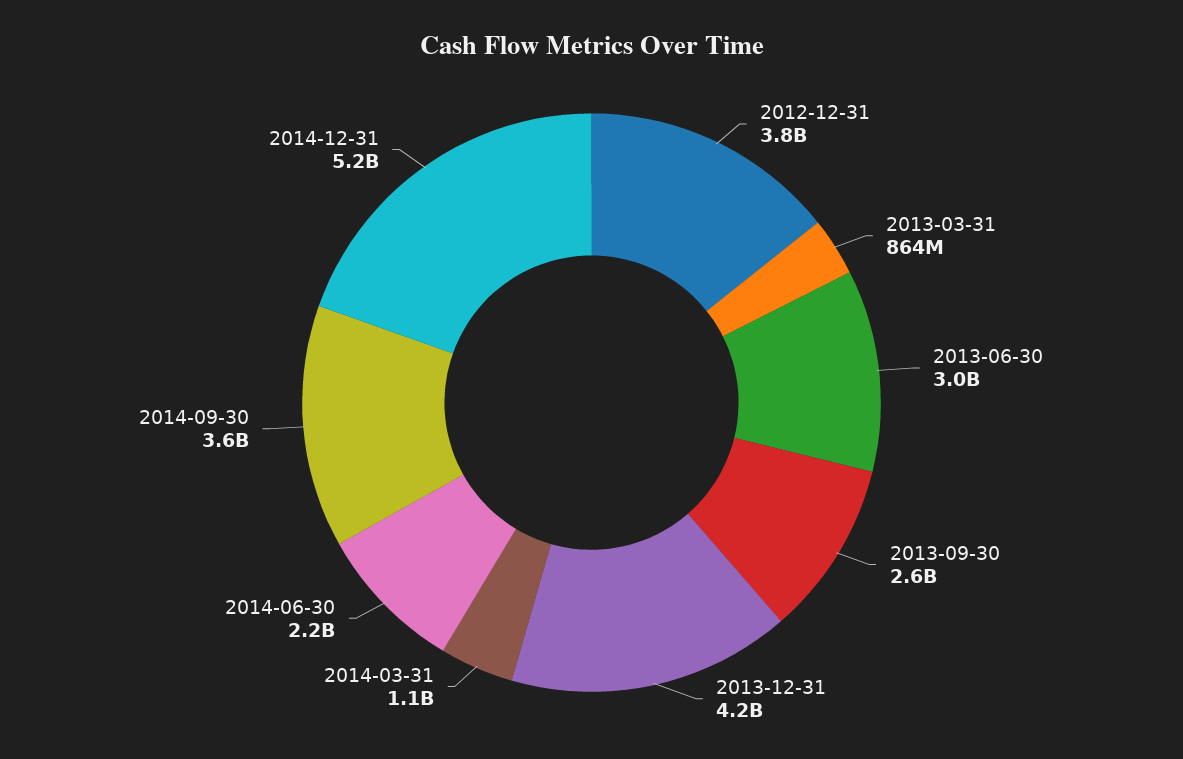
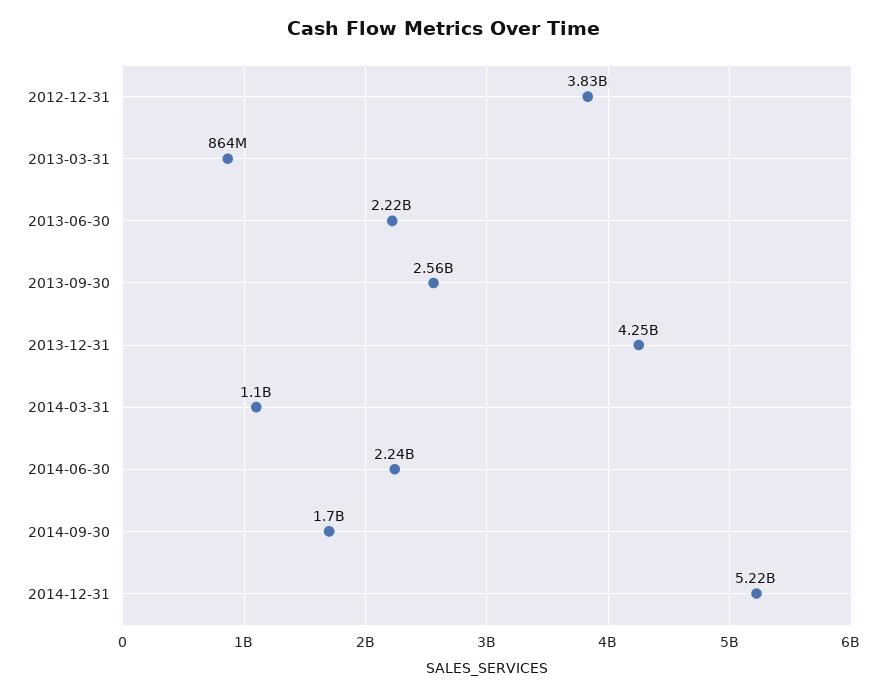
2013-06-30: 3000000000 -> 2220000000
2014-09-30: 3600000000 -> 1700000000

